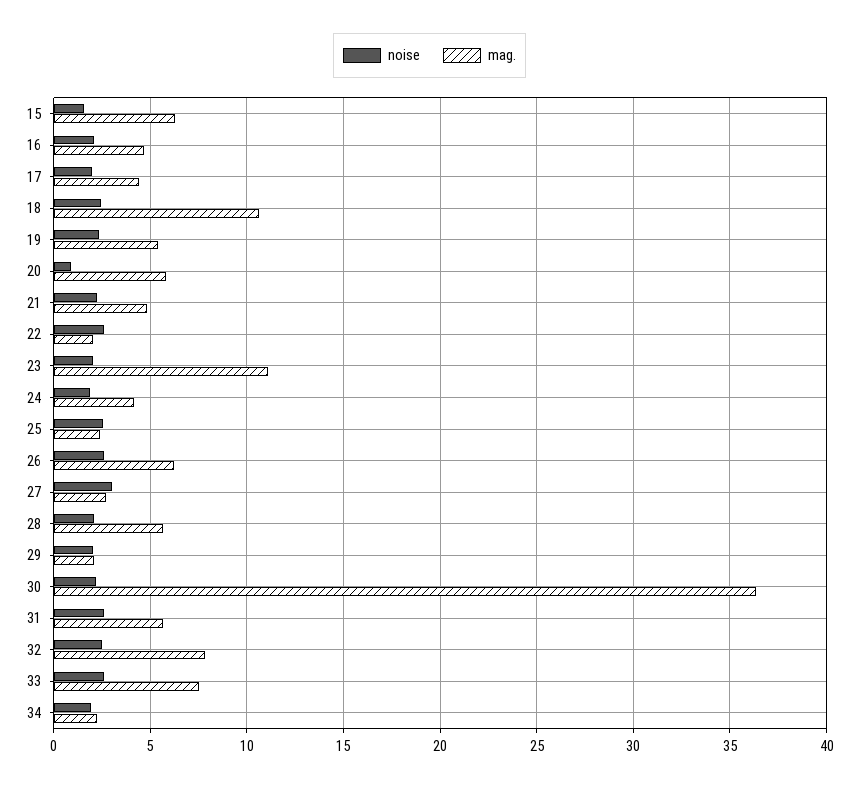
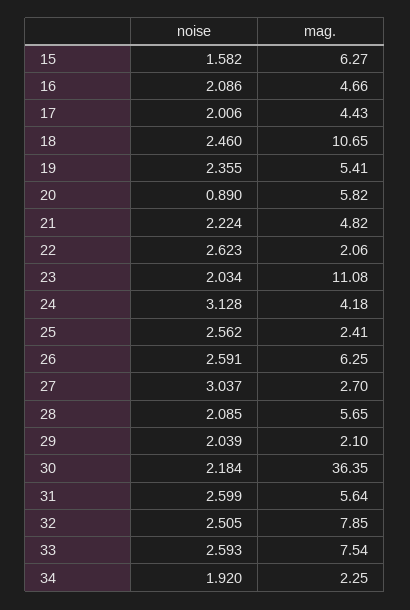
noise, 24: 2 -> 3.128

